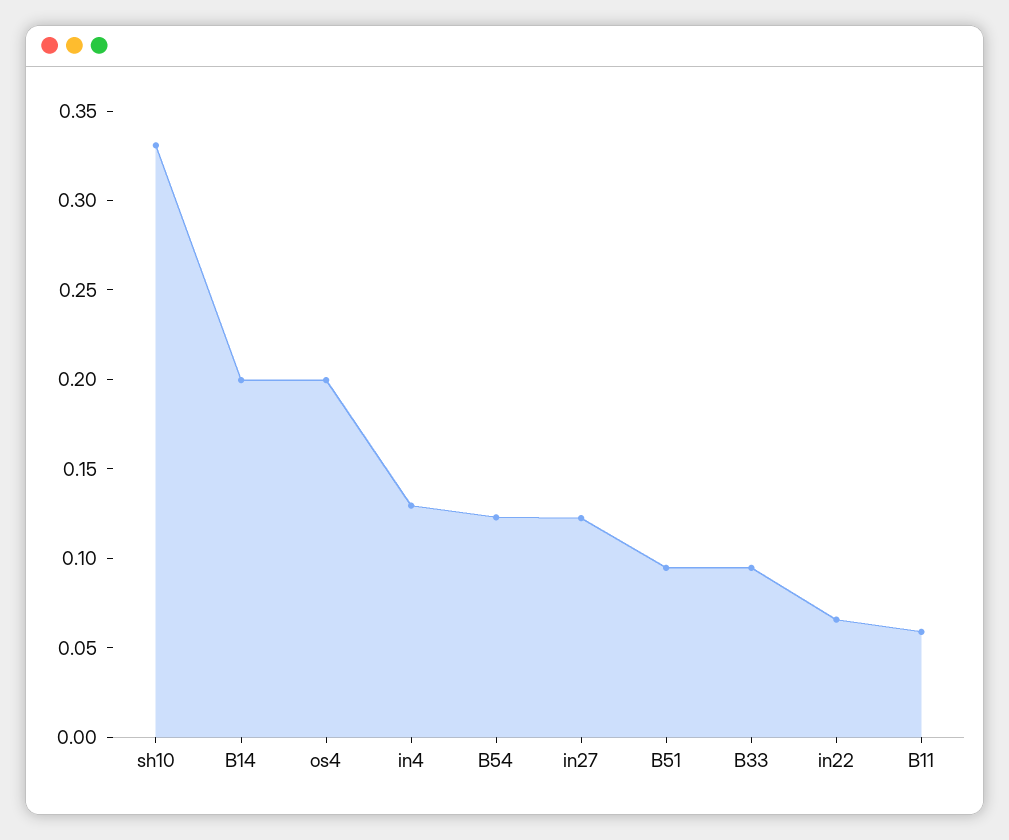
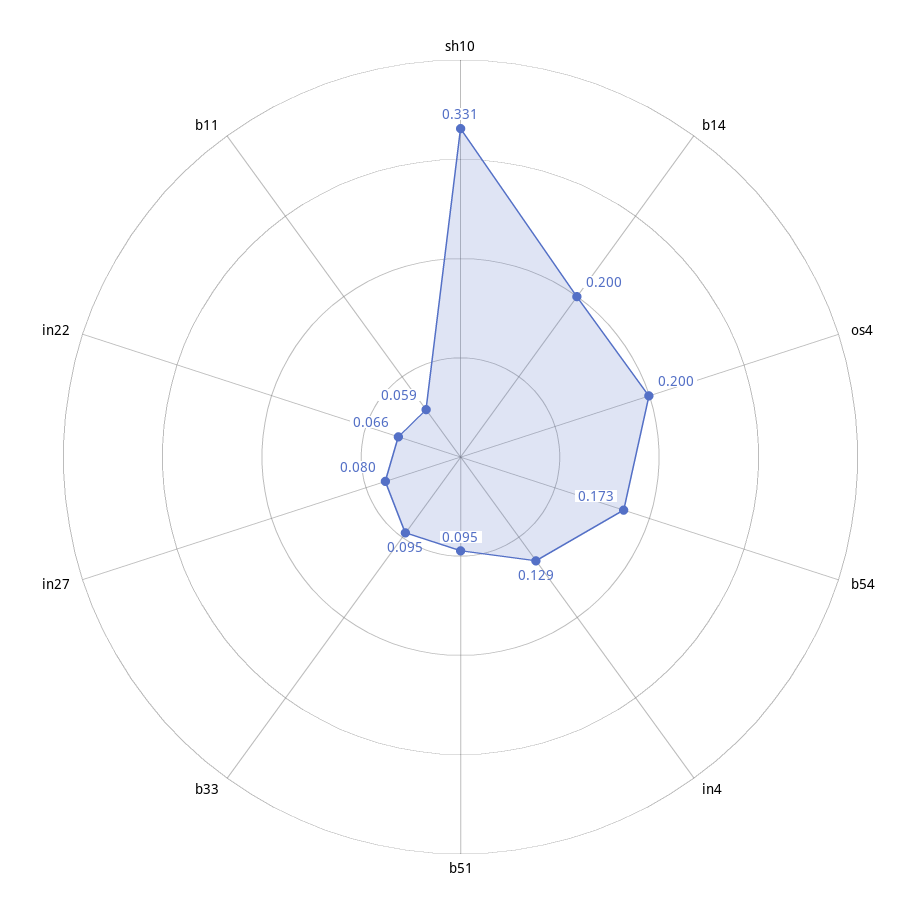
B54: 0.12 -> 0.173
in27: 0.12 -> 0.08

